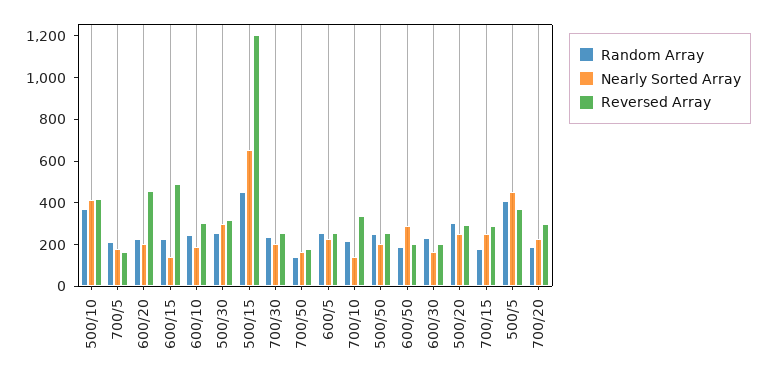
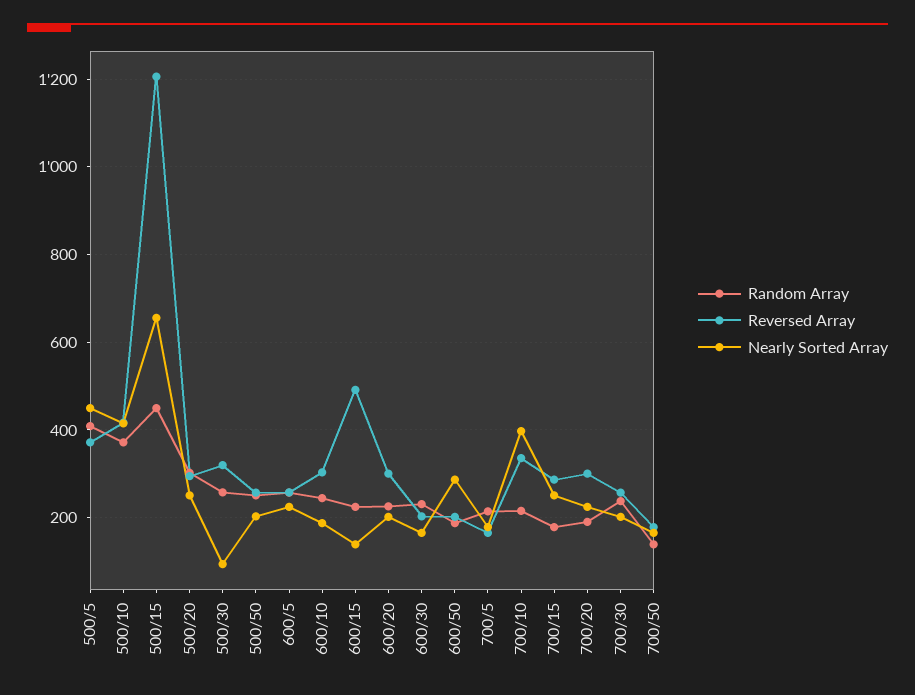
Reversed Array, 600/20: 450 -> 300
Nearly Sorted Array, 500/30: 300 -> 100
Nearly Sorted Array, 700/10: 150 -> 400

